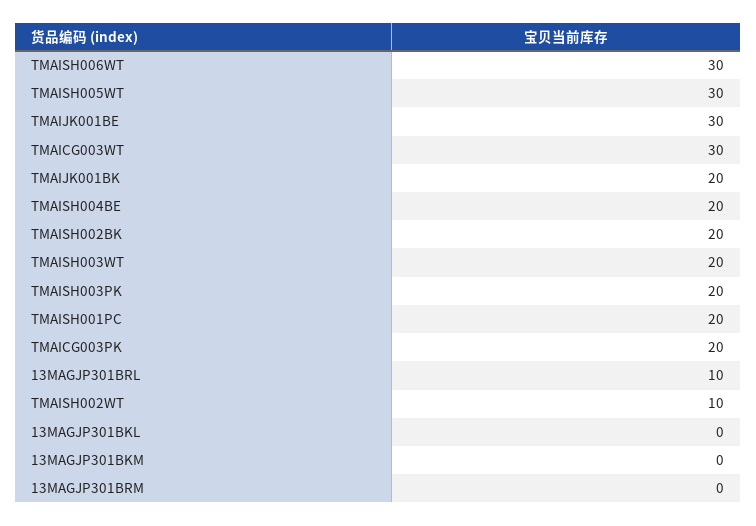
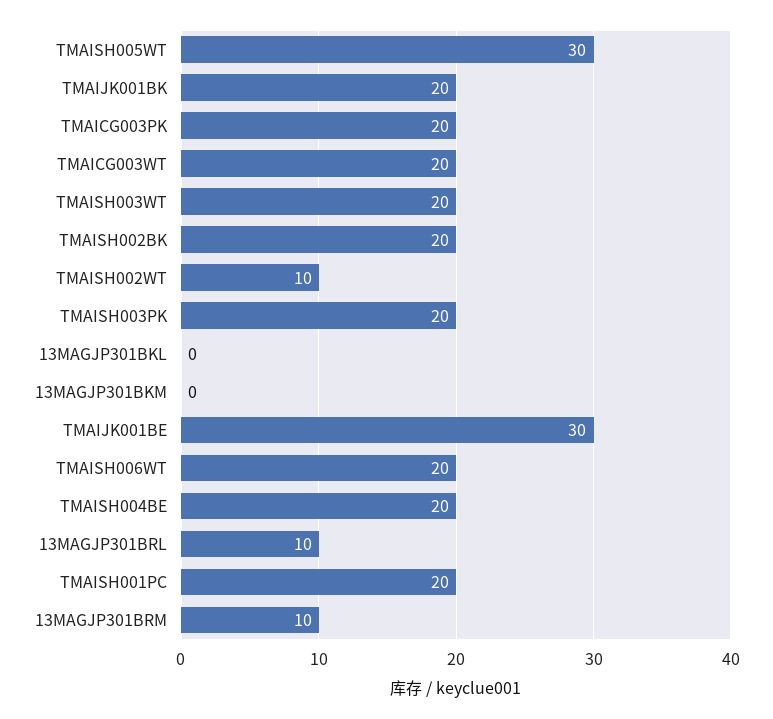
TMAISH006WT: 30 -> 20
TMAICG003WT: 30 -> 20
13MAGJP301BRM: 0 -> 10

